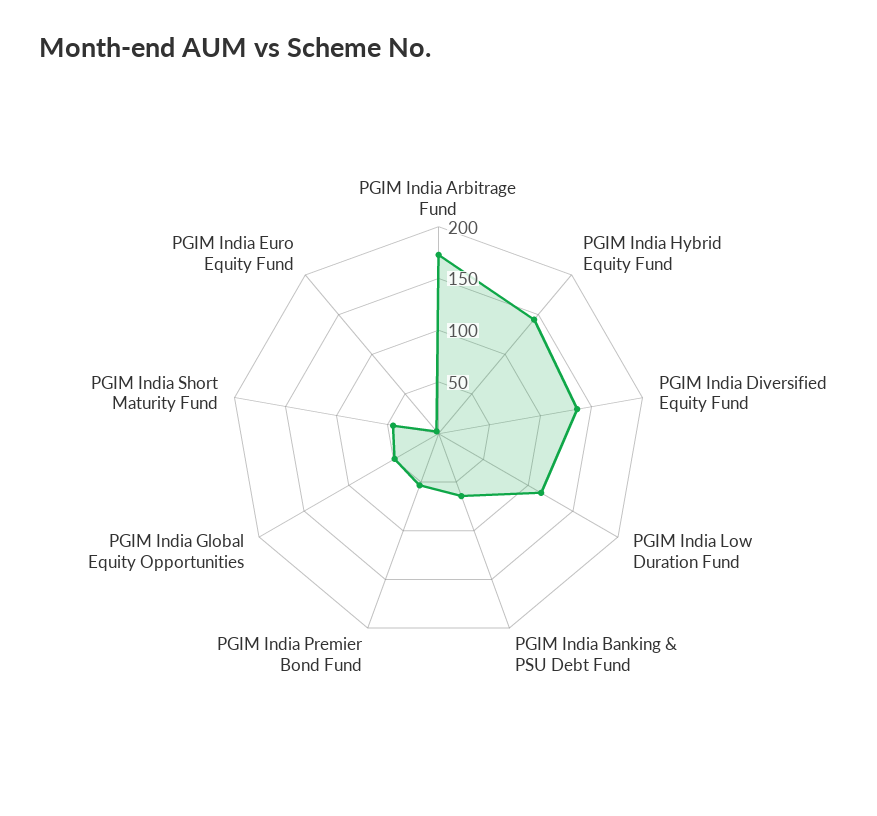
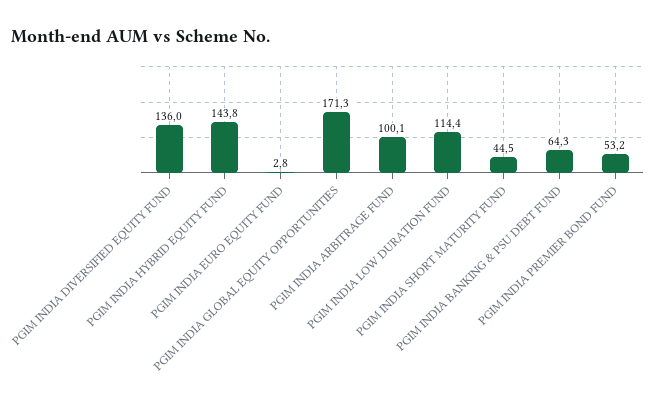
PGIM India Arbitrage Fund: 170 -> 100.1
PGIM India Global Equity Opportunities: 50 -> 171.3

